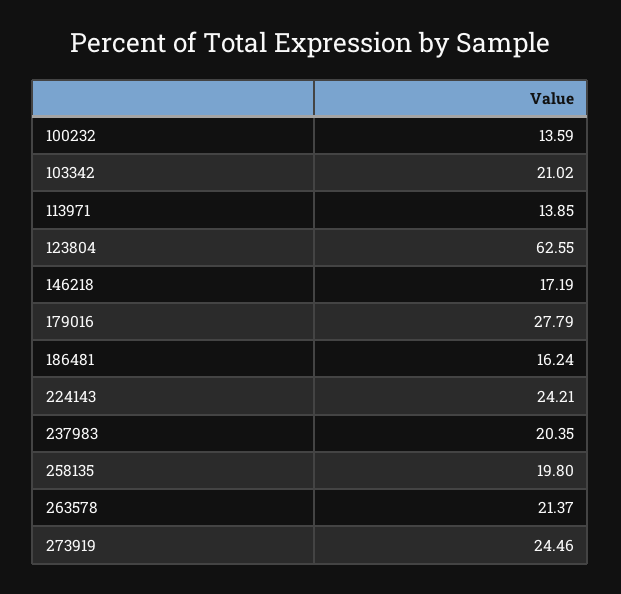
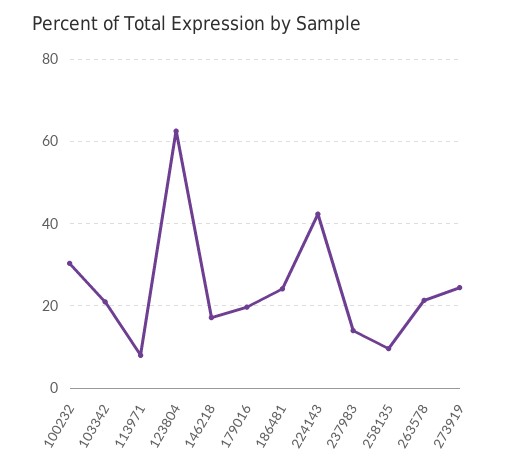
100232: 13.59 -> 30
113971: 13.85 -> 8
179016: 27.79 -> 20
186481: 16.24 -> 24
224143: 24.21 -> 42
237983: 20.35 -> 14
258135: 19.8 -> 10

